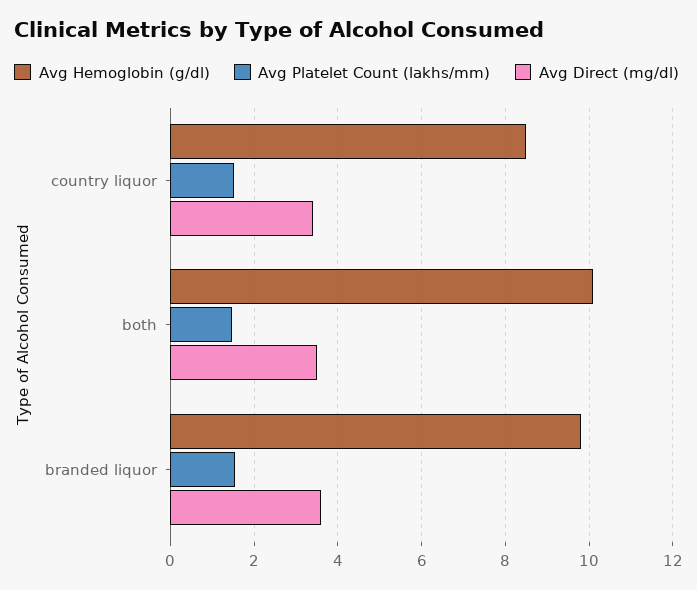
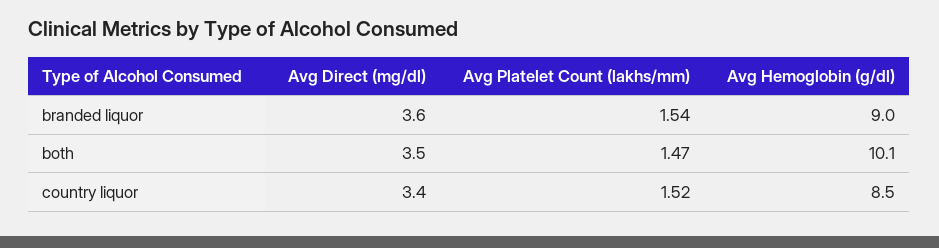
Avg Hemoglobin (g/dl), branded liquor: 9.8 -> 9

